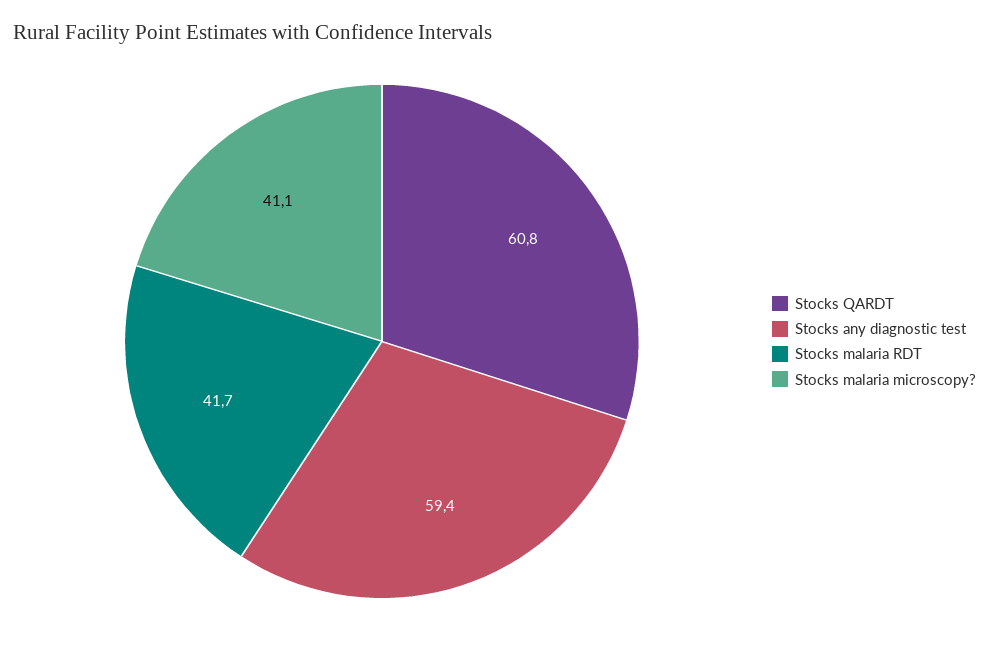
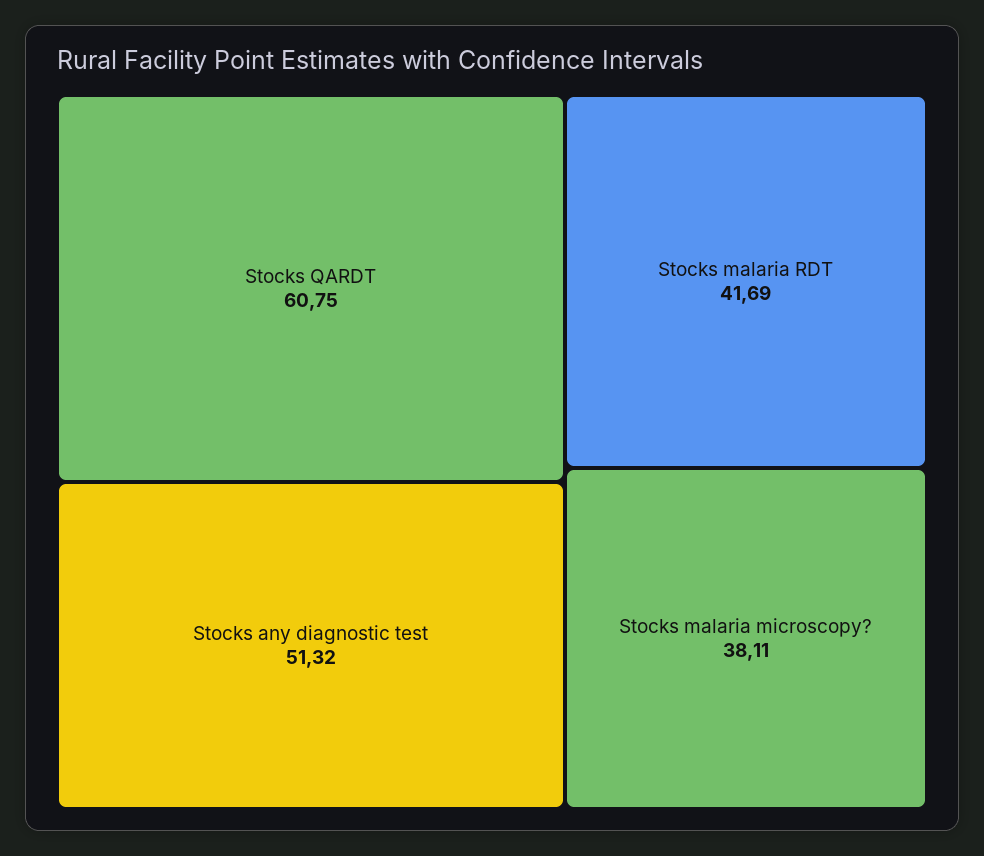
Stocks any diagnostic test: 59.4 -> 51.32
Stocks malaria microscopy?: 41.1 -> 38.11

